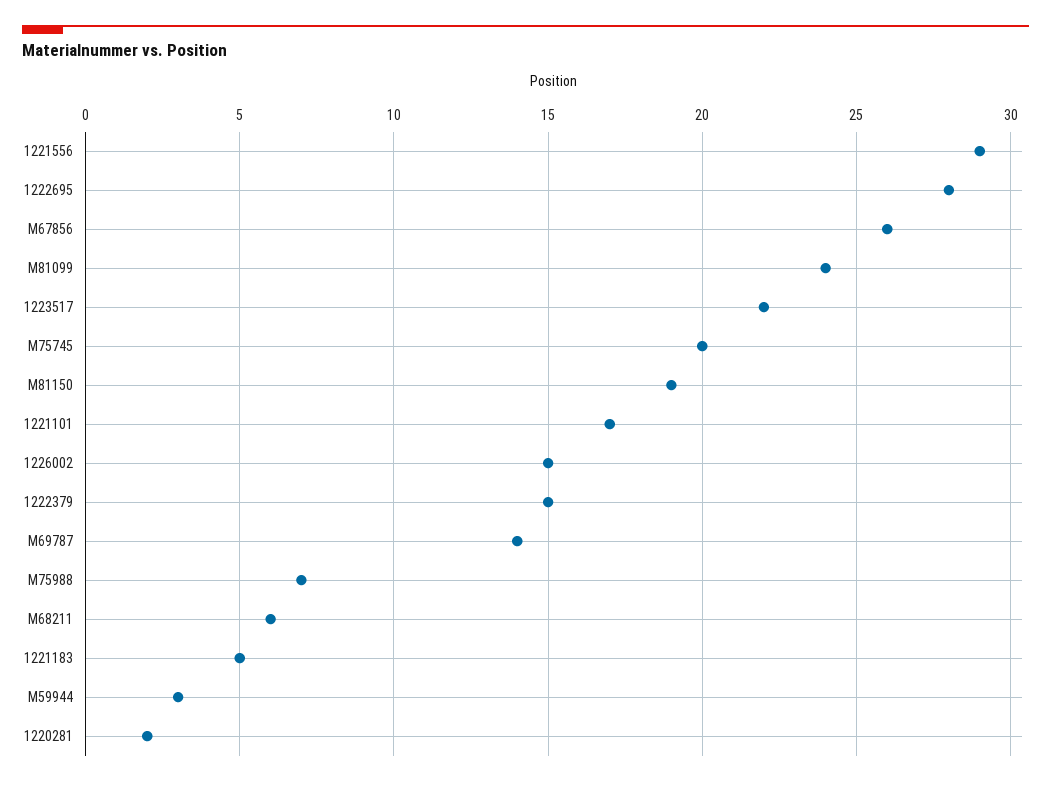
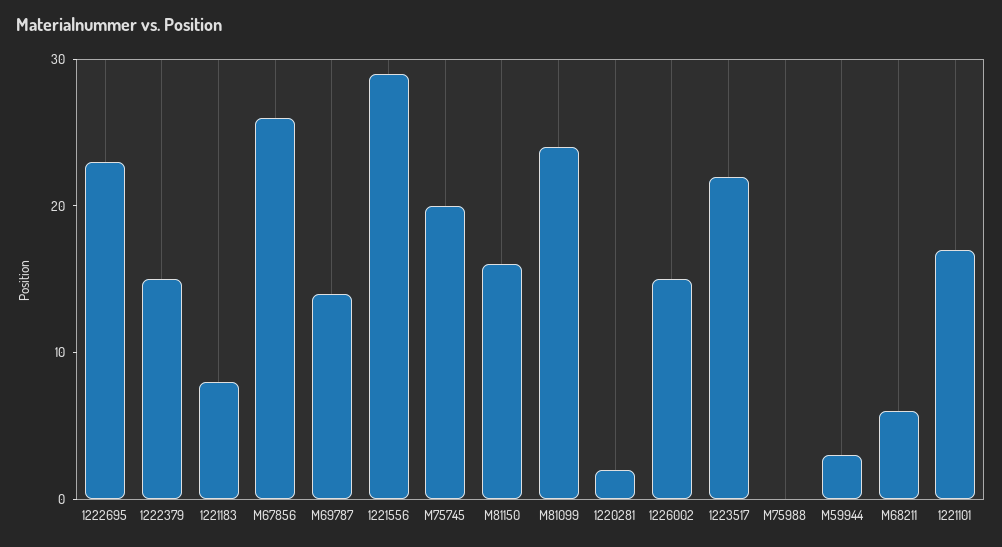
1222695: 28 -> 23
M81150: 19 -> 16
M75988: 7 -> 0
1221183: 5 -> 8

